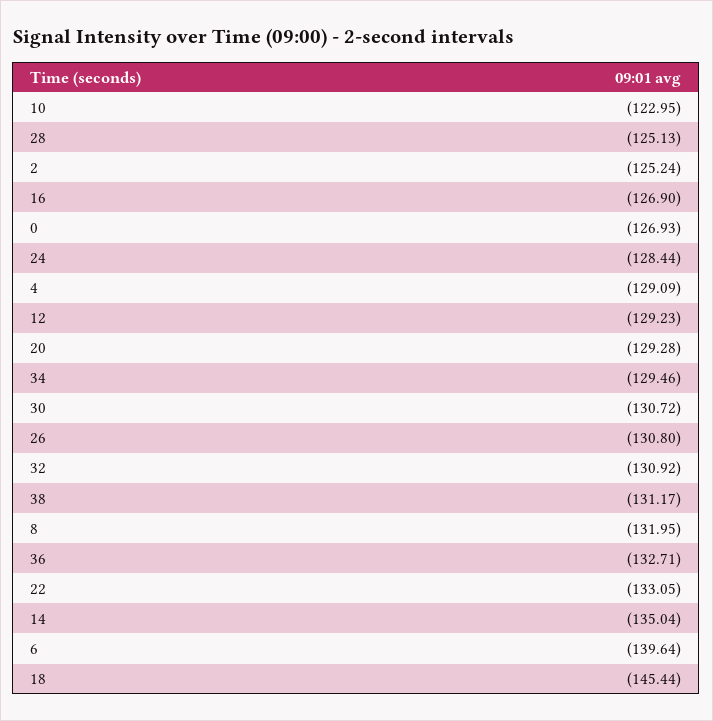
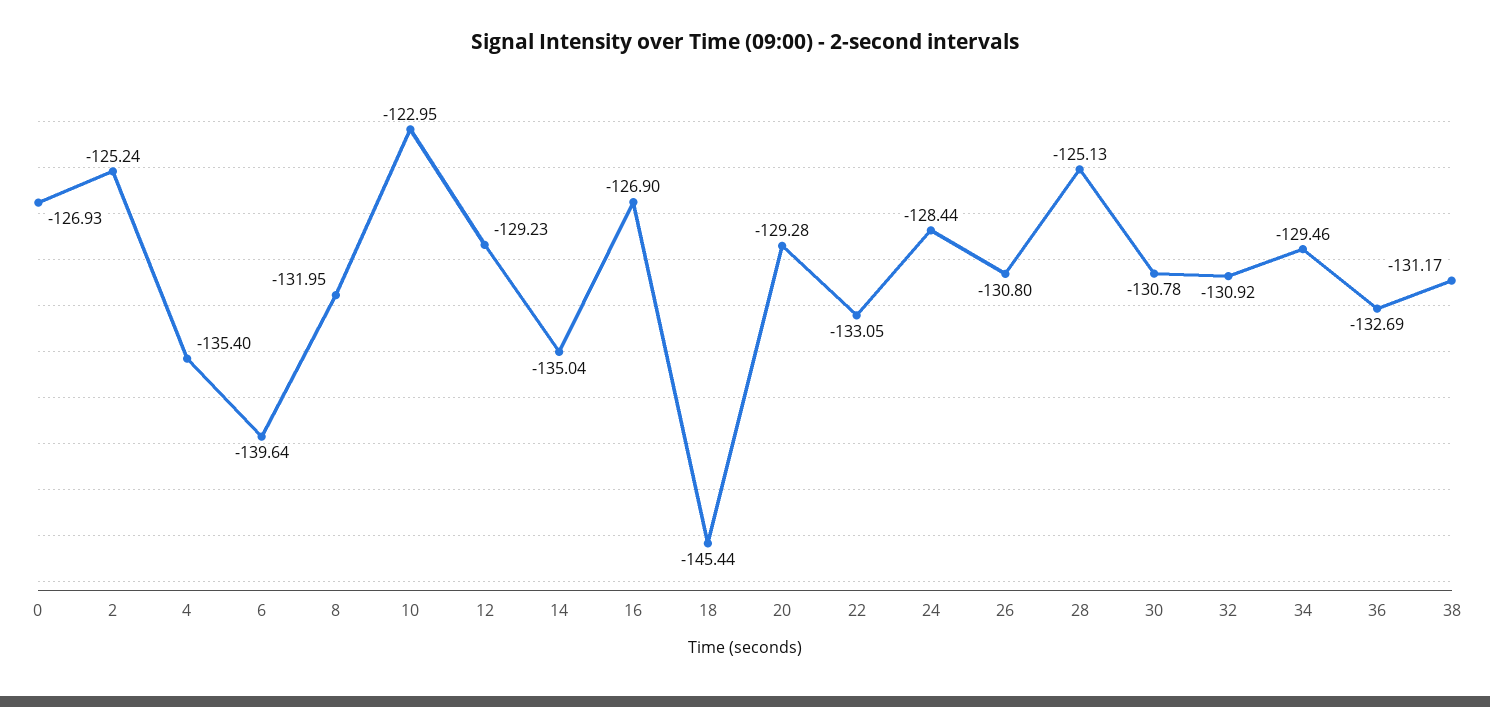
4: -129.09 -> -135.4
30: -130.72 -> -130.78
36: -132.71 -> -132.69

